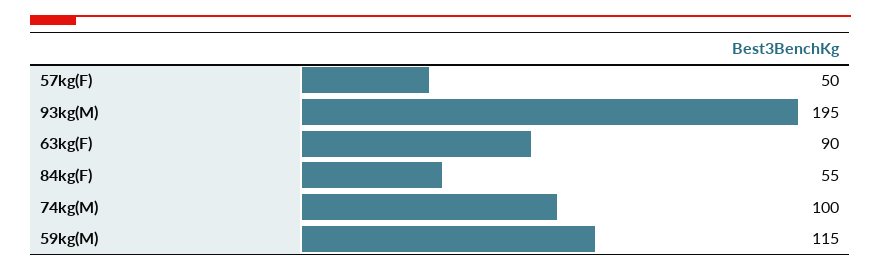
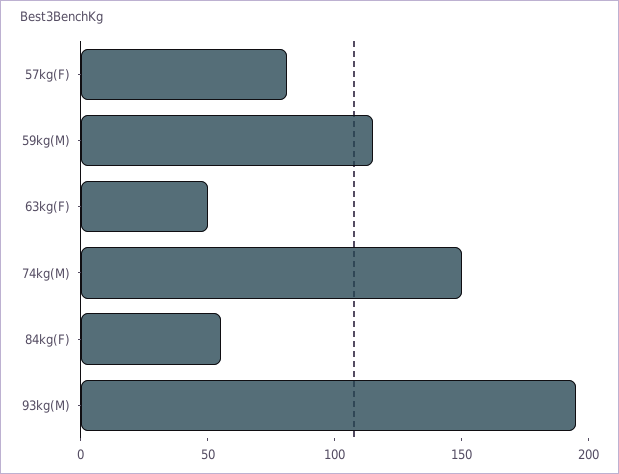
57kg(F): 50 -> 80
63kg(F): 90 -> 50
74kg(M): 100 -> 150

